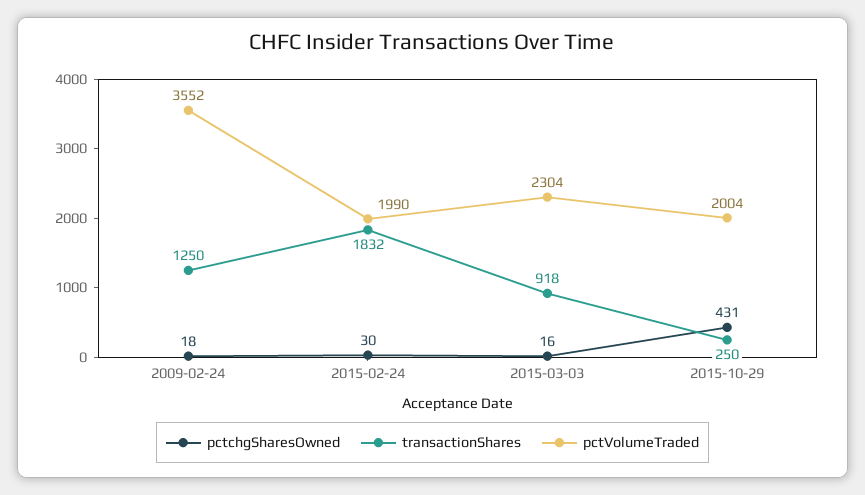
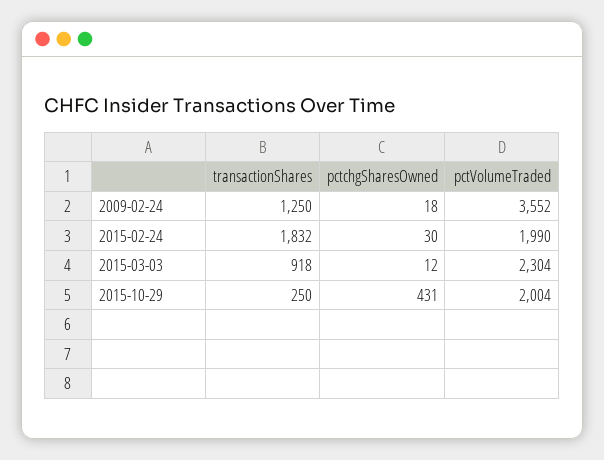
pctchgSharesOwned, 2015-03-03: 16 -> 12

